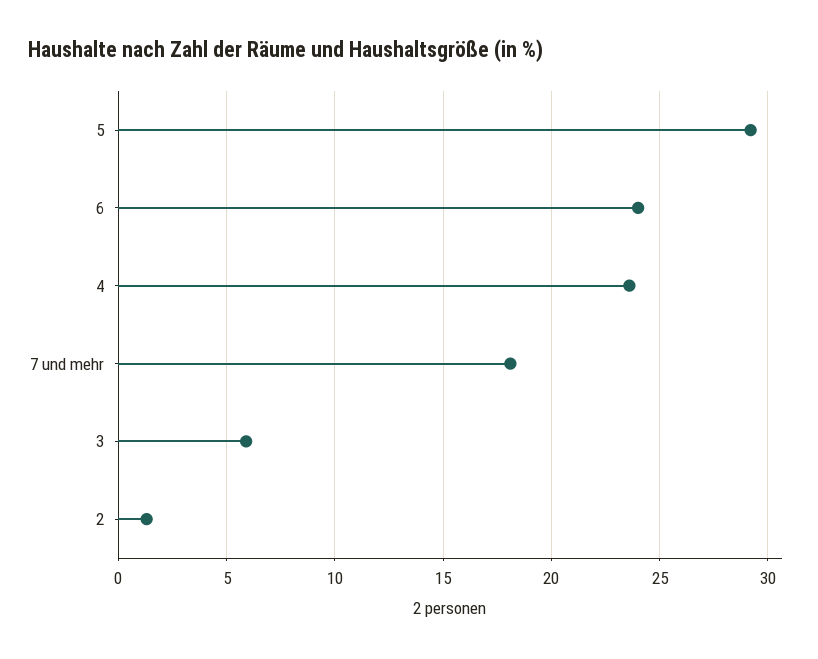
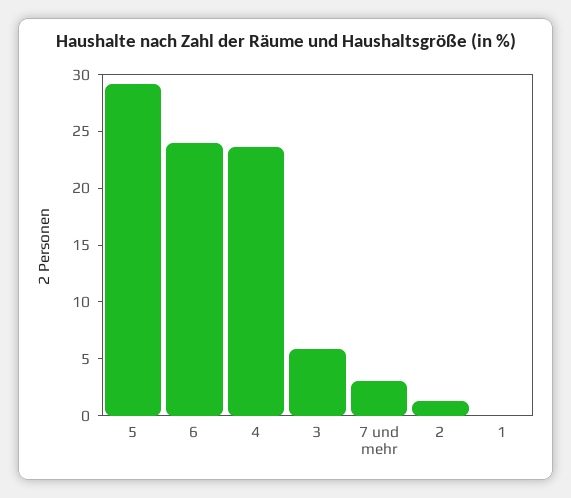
7 und mehr: 18 -> 3
1: none -> 0

